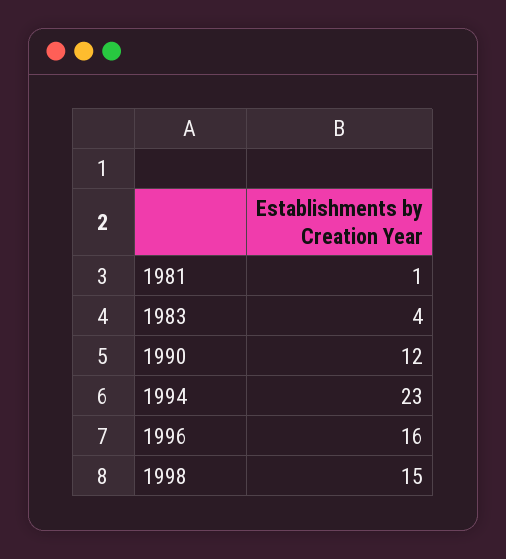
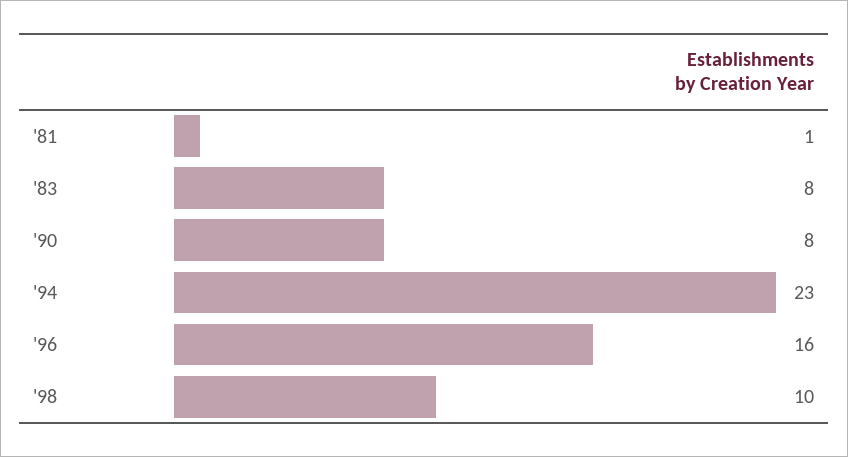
1983: 4 -> 8
1990: 12 -> 8
1998: 15 -> 10

